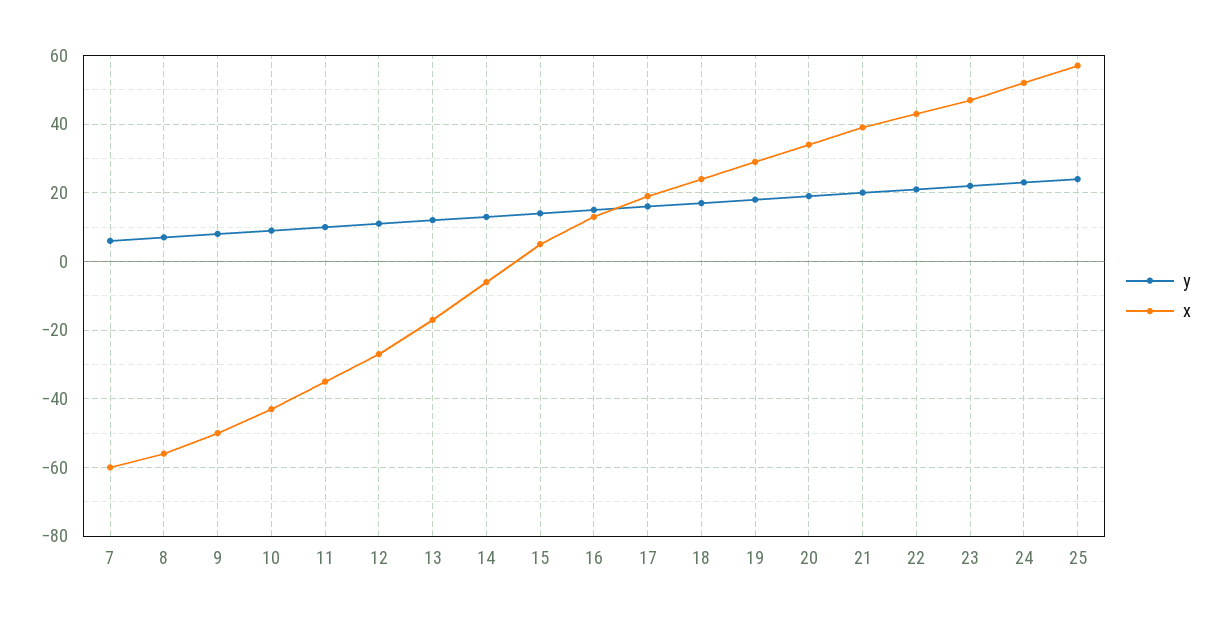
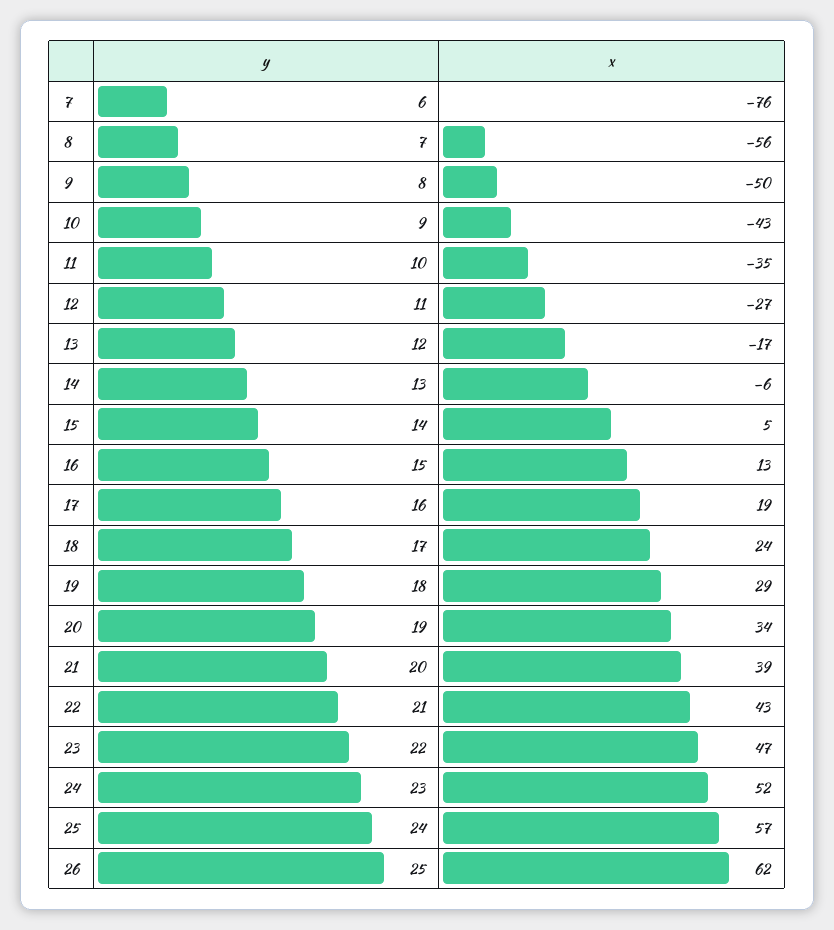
x, 7: -60 -> -76
y, 26: none -> 25
x, 26: none -> 62

